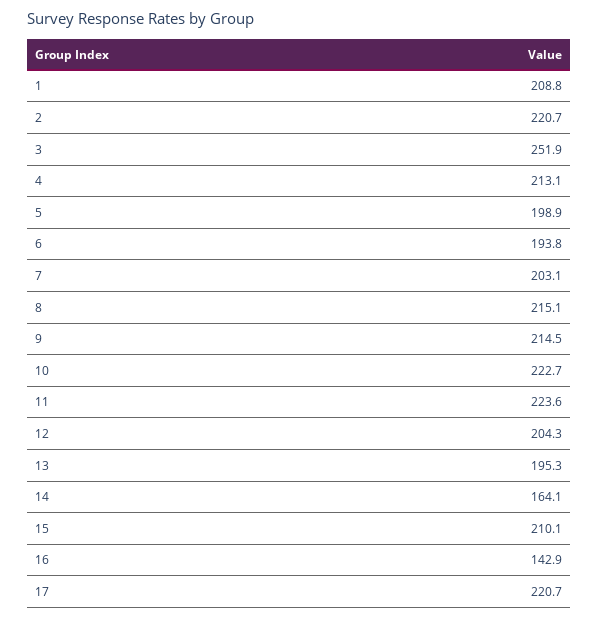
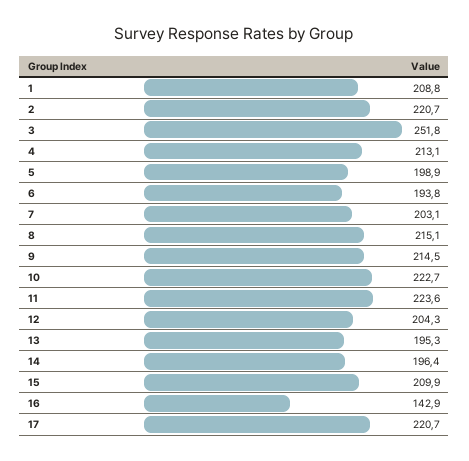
3: 251.9 -> 251.8
14: 164.1 -> 196.4
15: 210.1 -> 209.9

